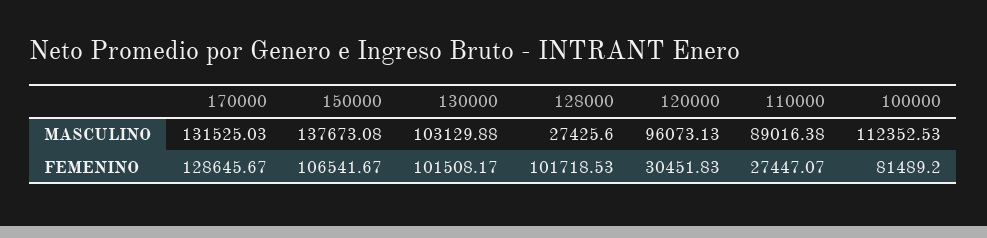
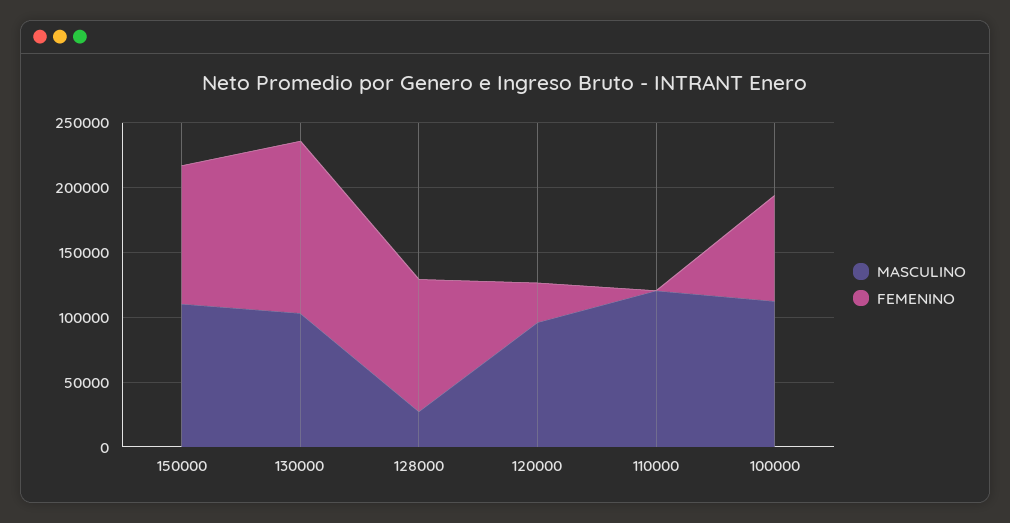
MASCULINO, 170000: 131525.03 -> none
MASCULINO, 150000: 137673.08 -> 110000
MASCULINO, 110000: 89016.38 -> 120000
FEMENINO, 170000: 128645.67 -> none
FEMENINO, 130000: 101508.17 -> 130000
FEMENINO, 110000: 27447.07 -> 0

